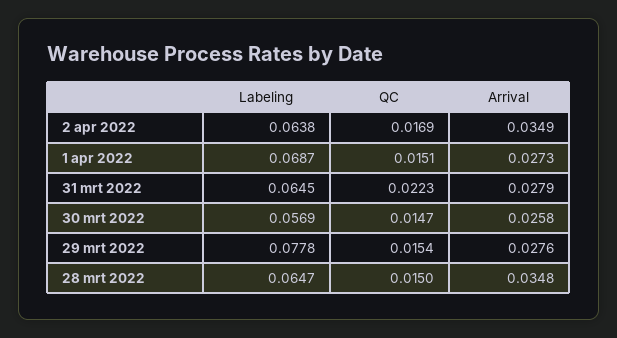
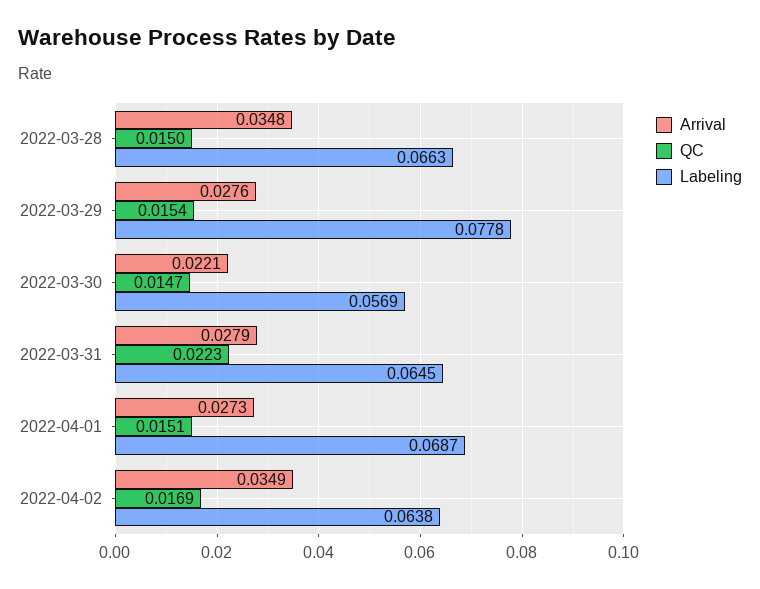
Arrival, 30 mrt 2022: 0.0258 -> 0.0221
Labeling, 28 mrt 2022: 0.0647 -> 0.0663

